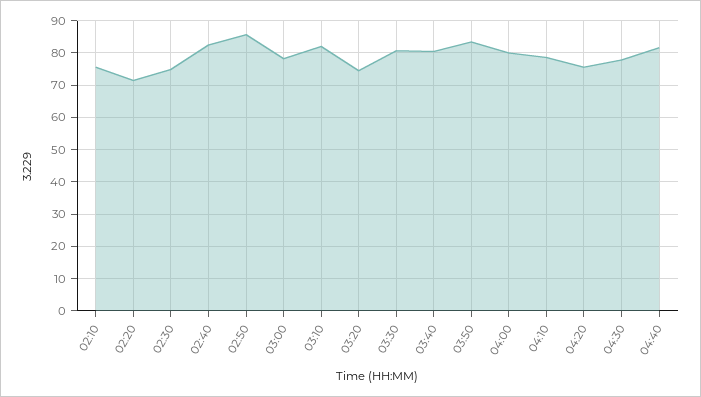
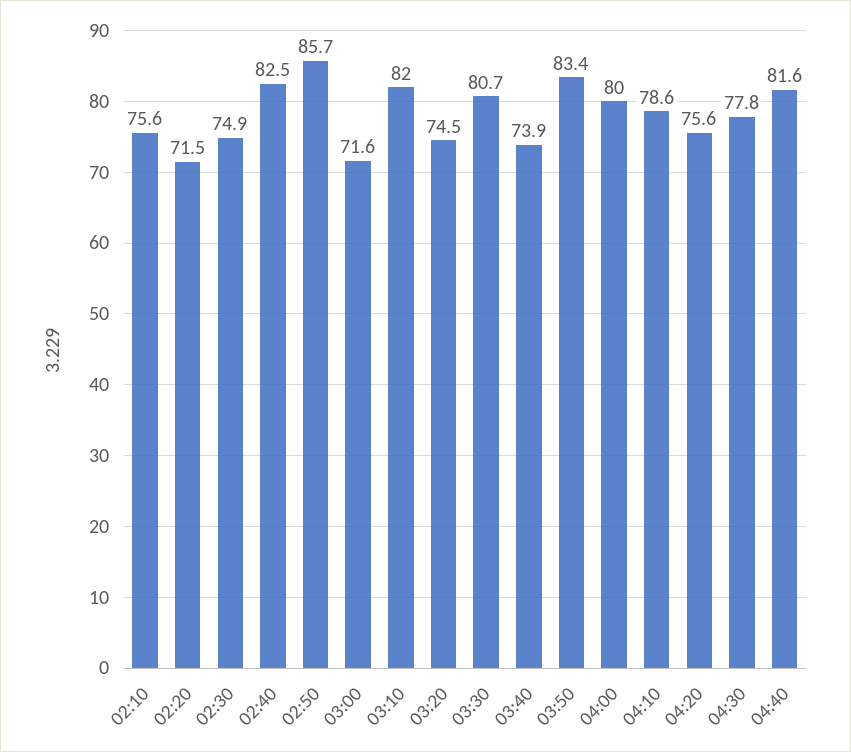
03:00: 78 -> 71.6
03:40: 80 -> 73.9

